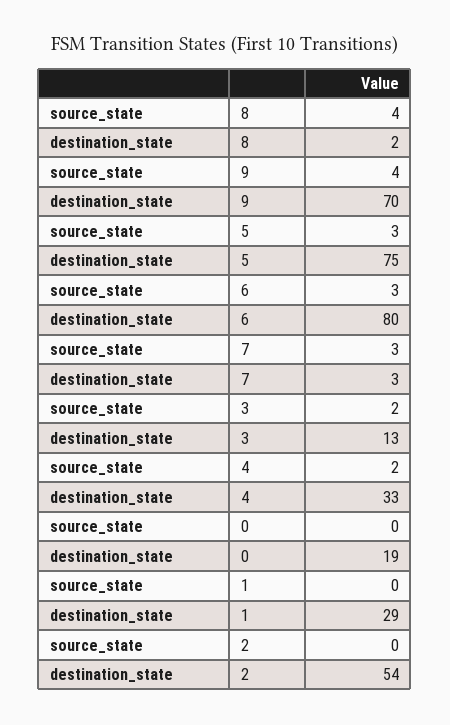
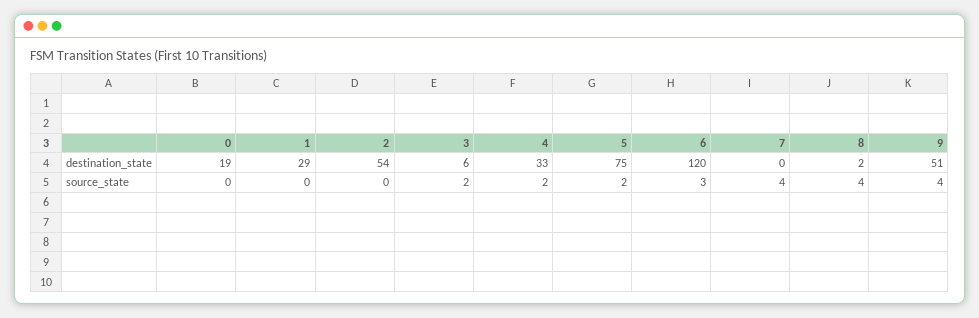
destination_state, 9: 70 -> 51
source_state, 5: 3 -> 2
destination_state, 6: 80 -> 120
source_state, 7: 3 -> 4
destination_state, 7: 3 -> 0
destination_state, 3: 13 -> 6

